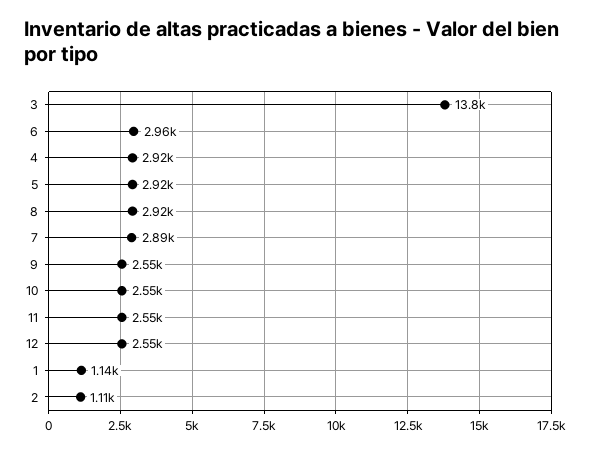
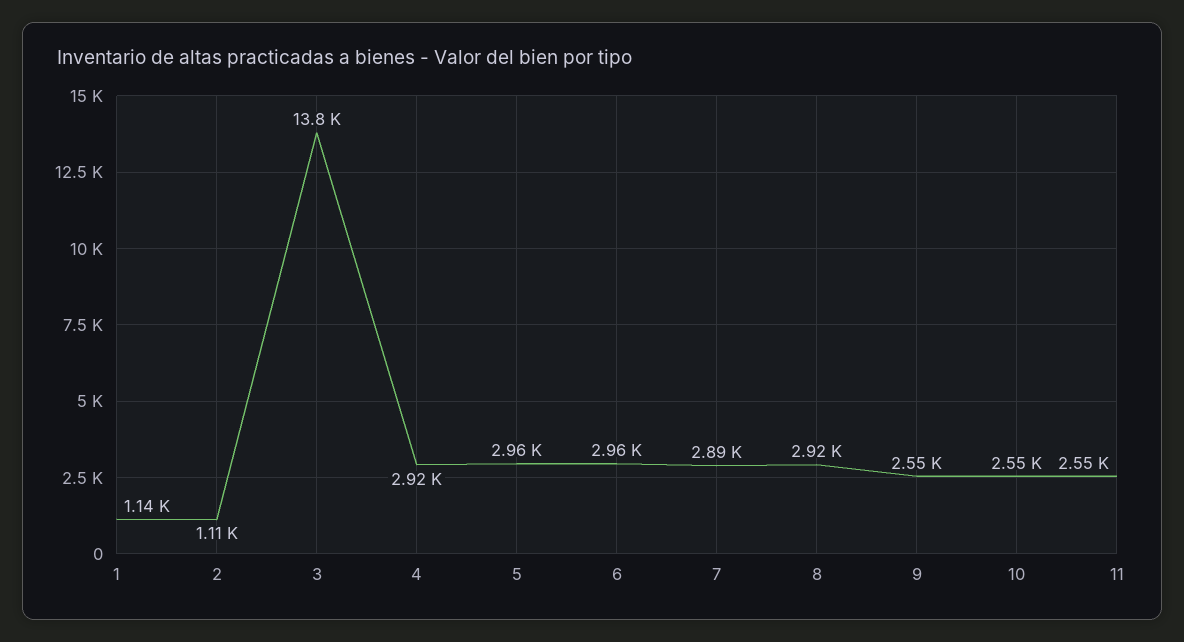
5: 2920 -> 2960
12: 2550 -> none

